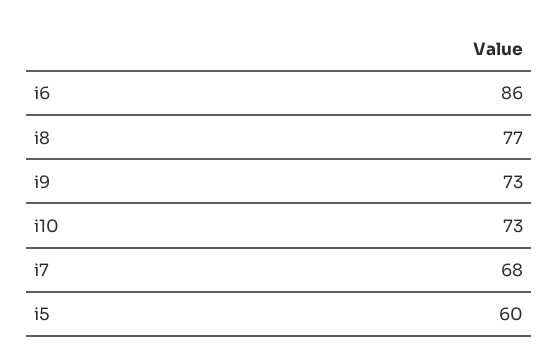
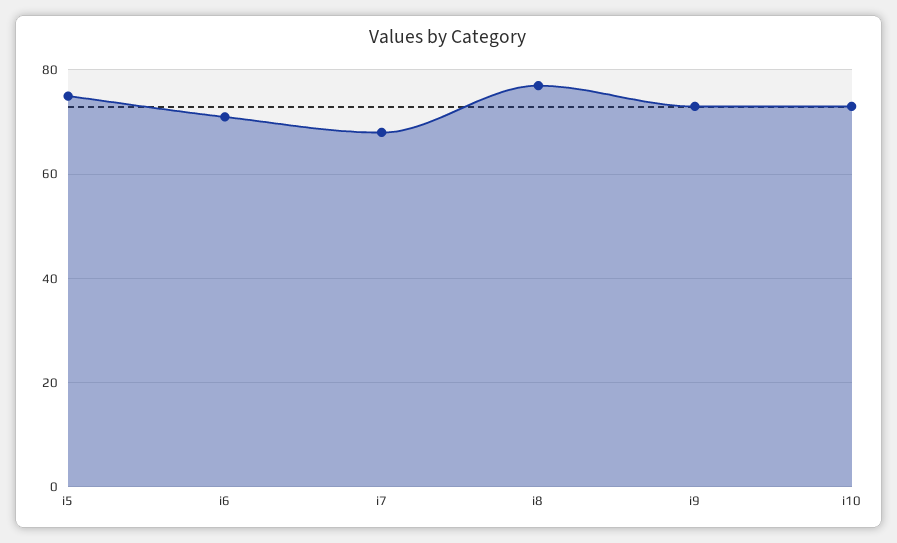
i6: 86 -> 70
i5: 60 -> 75

